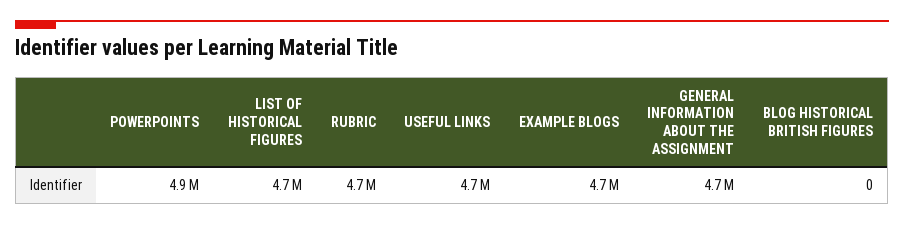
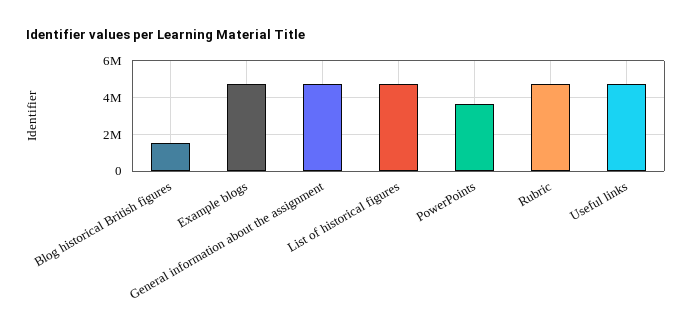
POWERPOINTS: 4900000 -> 3500000
BLOG HISTORICAL BRITISH FIGURES: 0 -> 1500000

